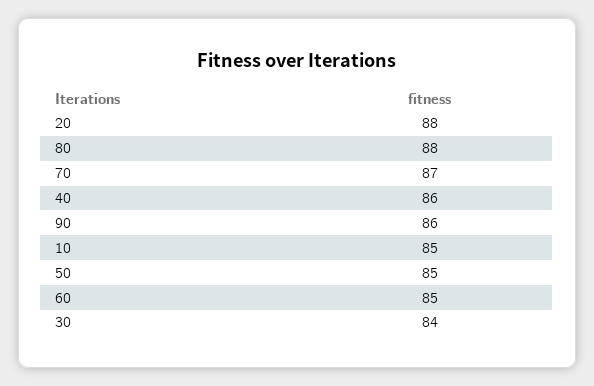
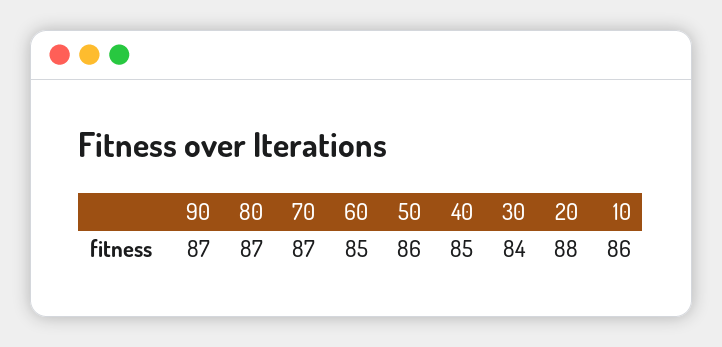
80: 88 -> 87
40: 86 -> 85
90: 86 -> 87
10: 85 -> 86
50: 85 -> 86

